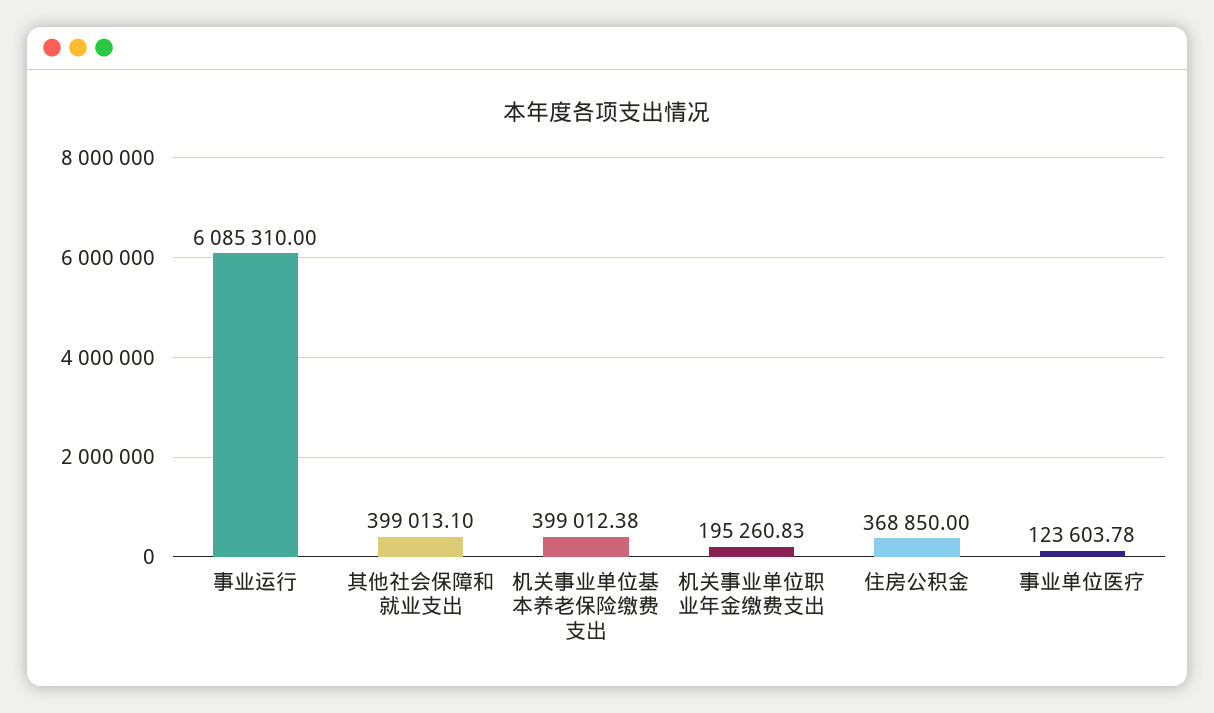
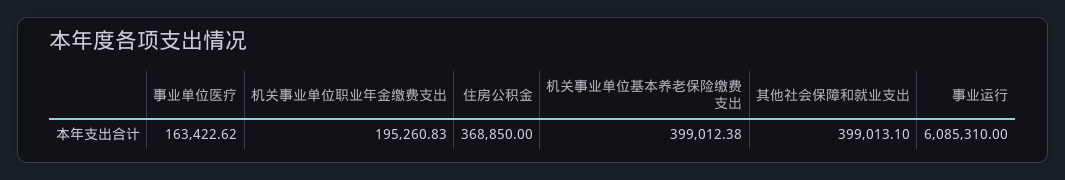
事业单位医疗: 123603.78 -> 163422.62

